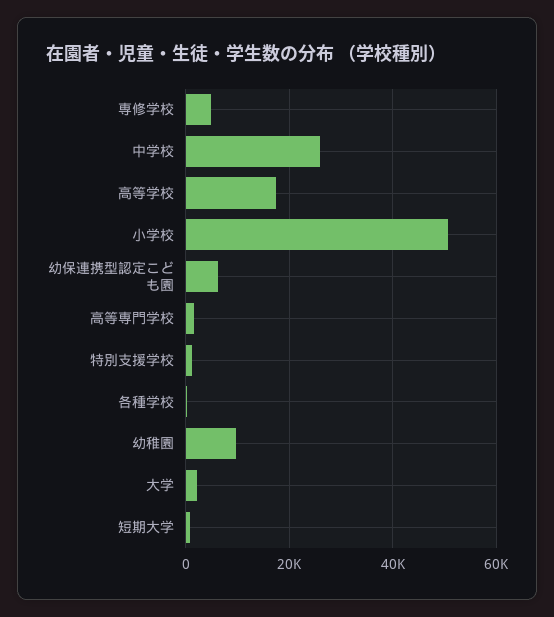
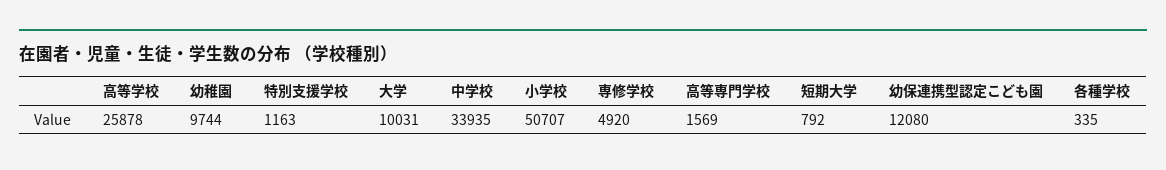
中学校: 26000 -> 33935
高等学校: 18000 -> 25878
幼保連携型認定こども園: 6000 -> 12080
大学: 2000 -> 10031

